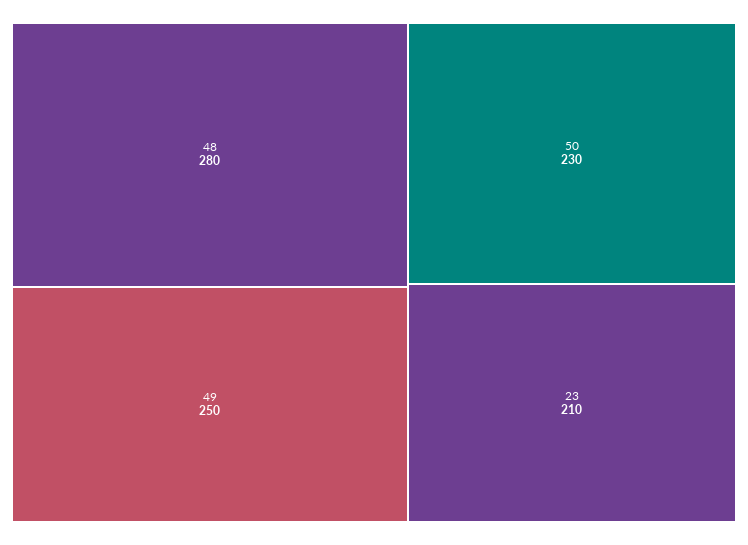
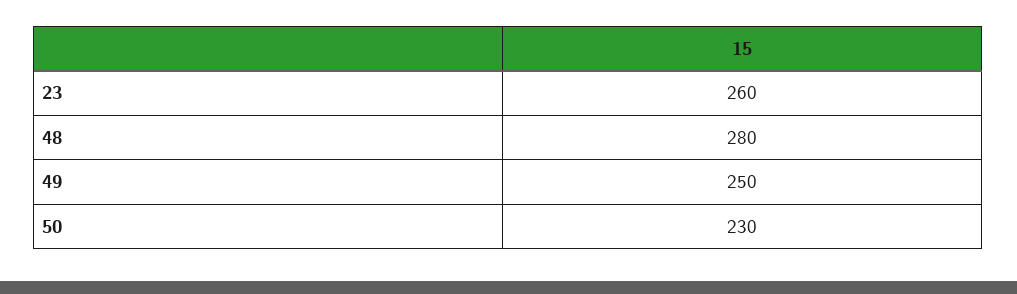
23: 210 -> 260

